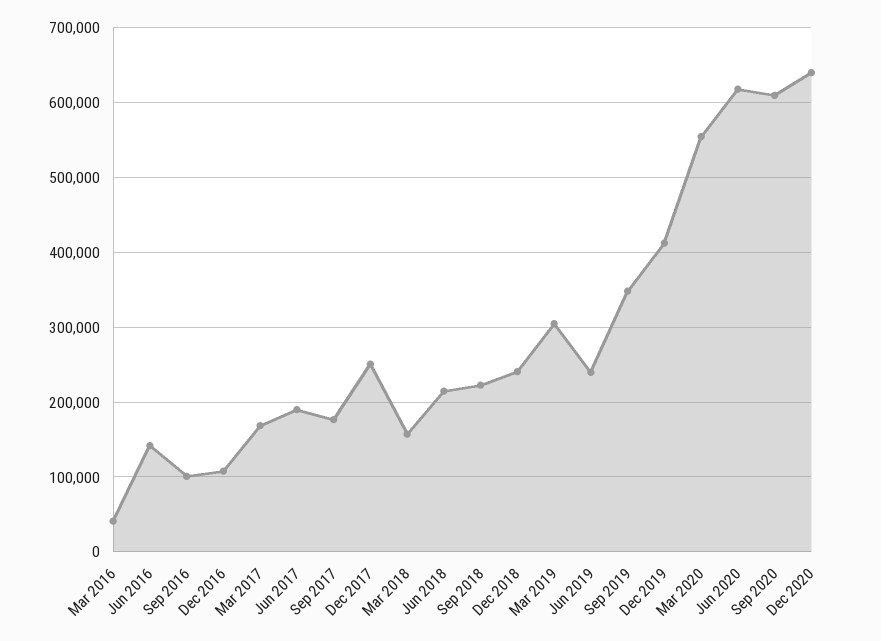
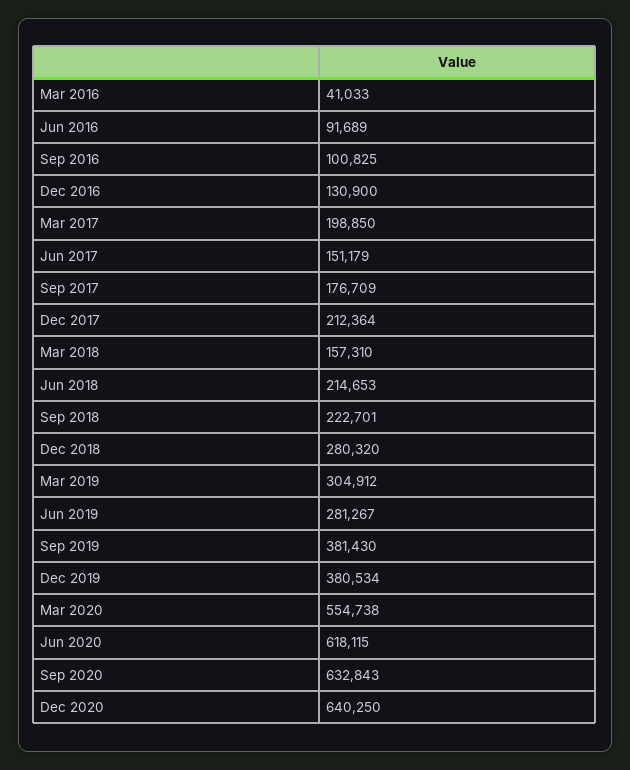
Jun 2016: 140000 -> 91689
Dec 2016: 110000 -> 130900
Mar 2017: 170000 -> 198850
Jun 2017: 190000 -> 151179
Dec 2017: 250000 -> 212364
Dec 2018: 240000 -> 280320
Jun 2019: 240000 -> 281267
Sep 2019: 350000 -> 381430
Dec 2019: 410000 -> 380534
Sep 2020: 610000 -> 632843

